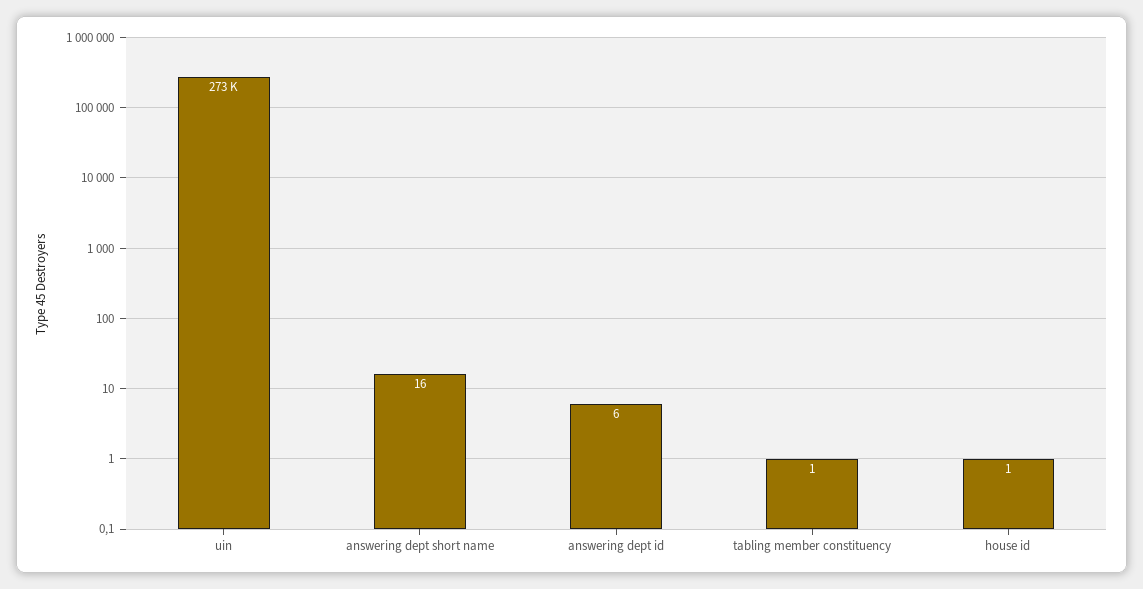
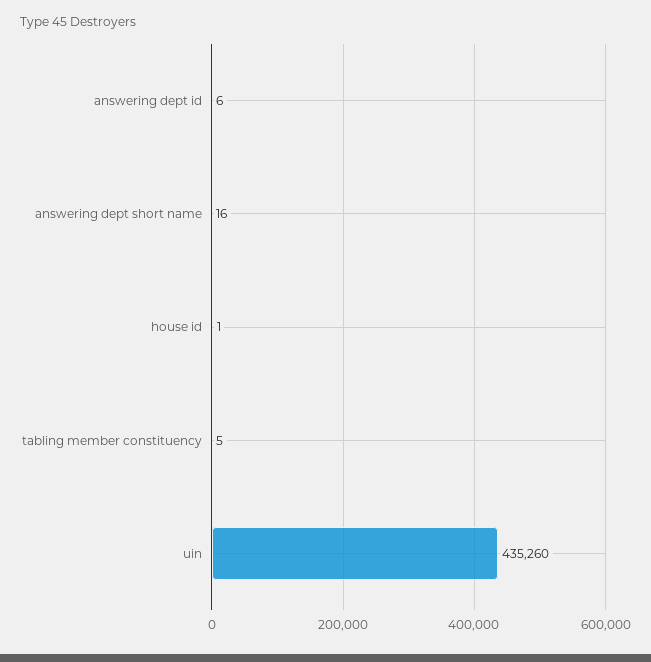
uin: 273000 -> 435260
tabling member constituency: 1 -> 5

